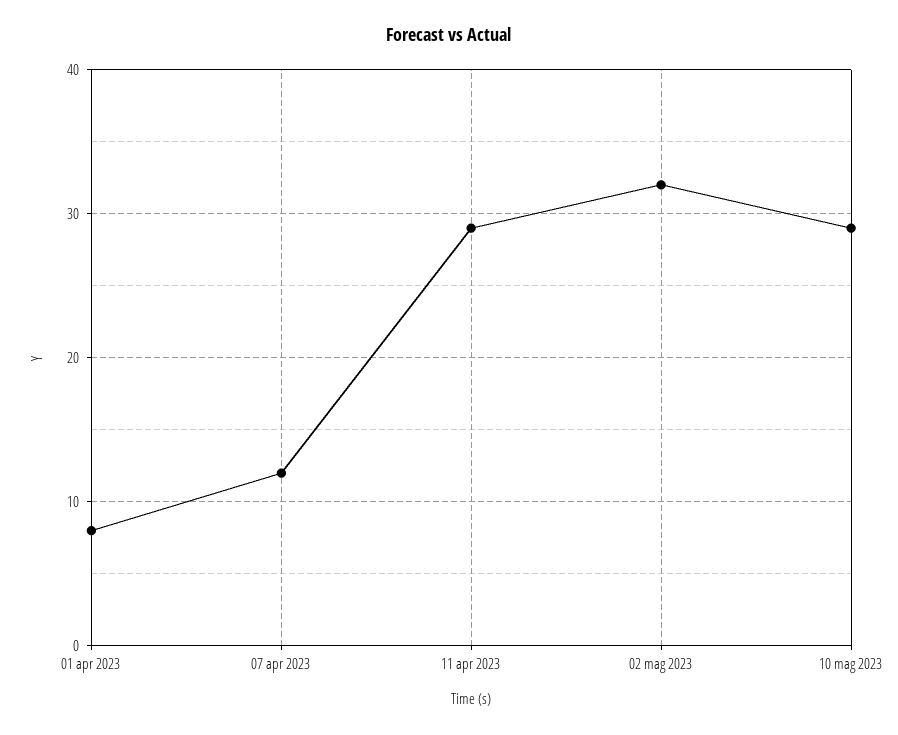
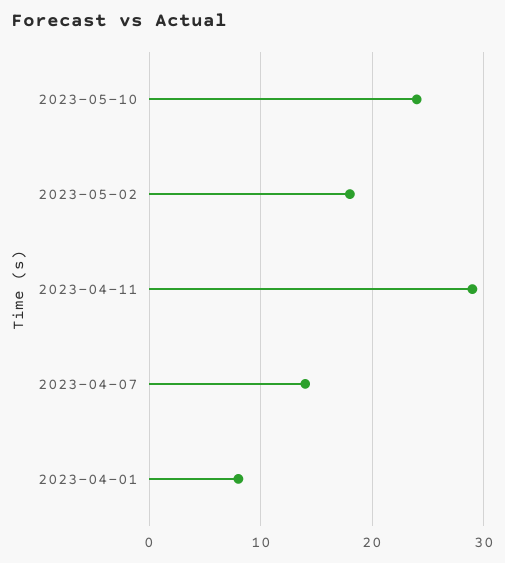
07 apr 2023: 12 -> 14
02 mag 2023: 32 -> 18
10 mag 2023: 29 -> 24

